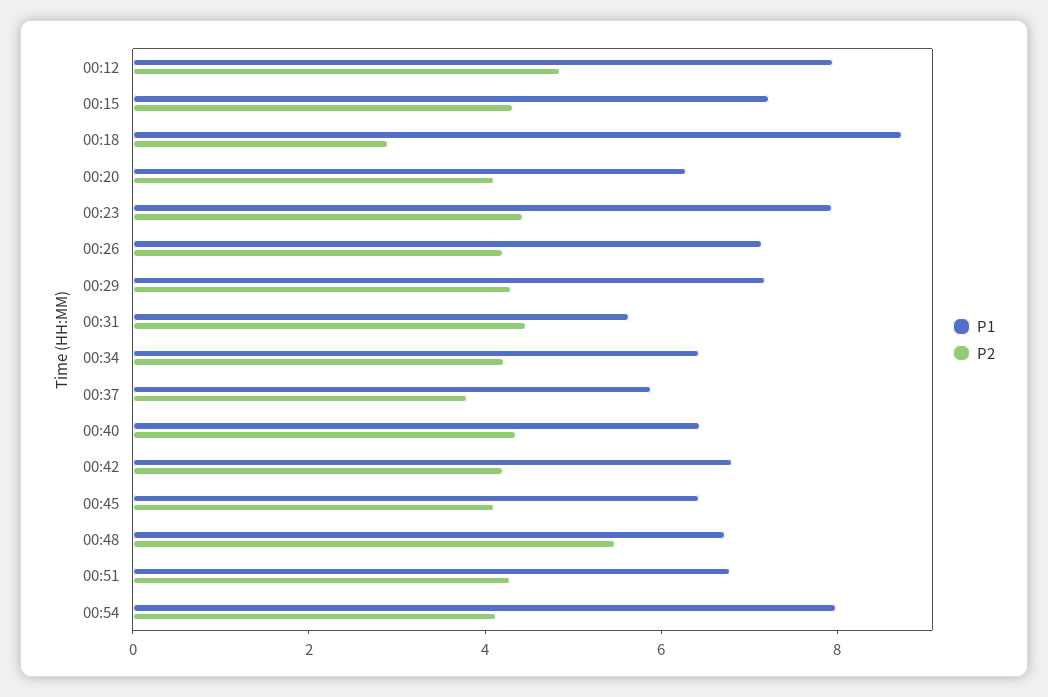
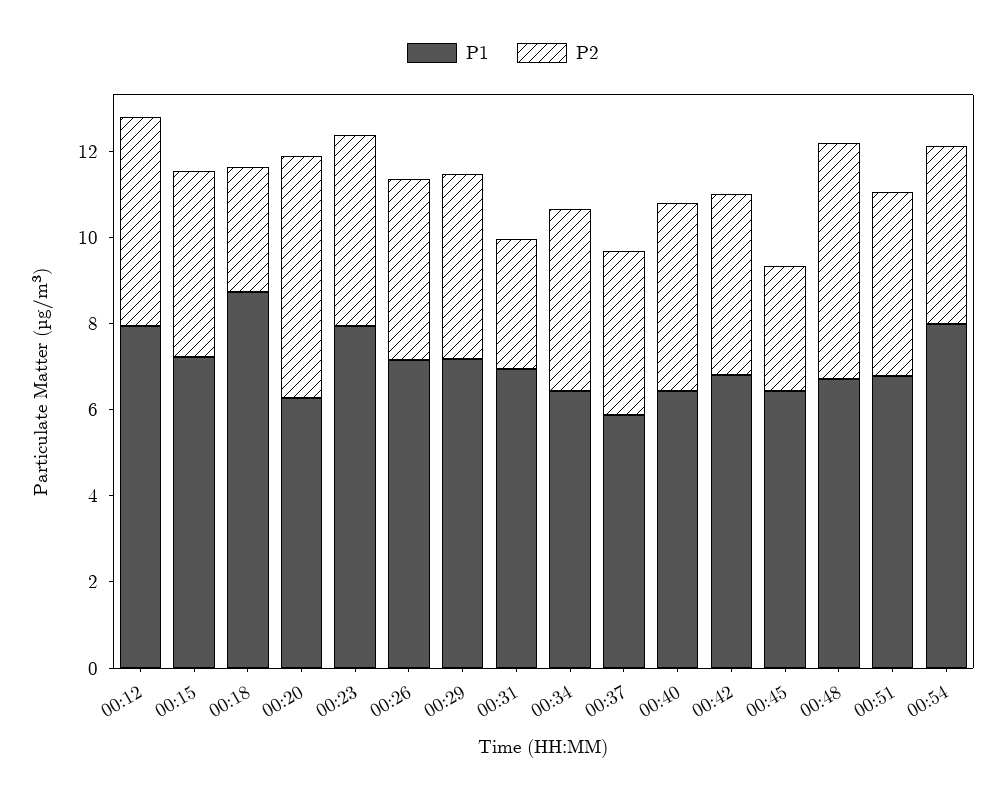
P2, 00:20: 4 -> 5.5
P1, 00:31: 5.5 -> 7
P2, 00:31: 4.5 -> 3
P2, 00:45: 4 -> 3

